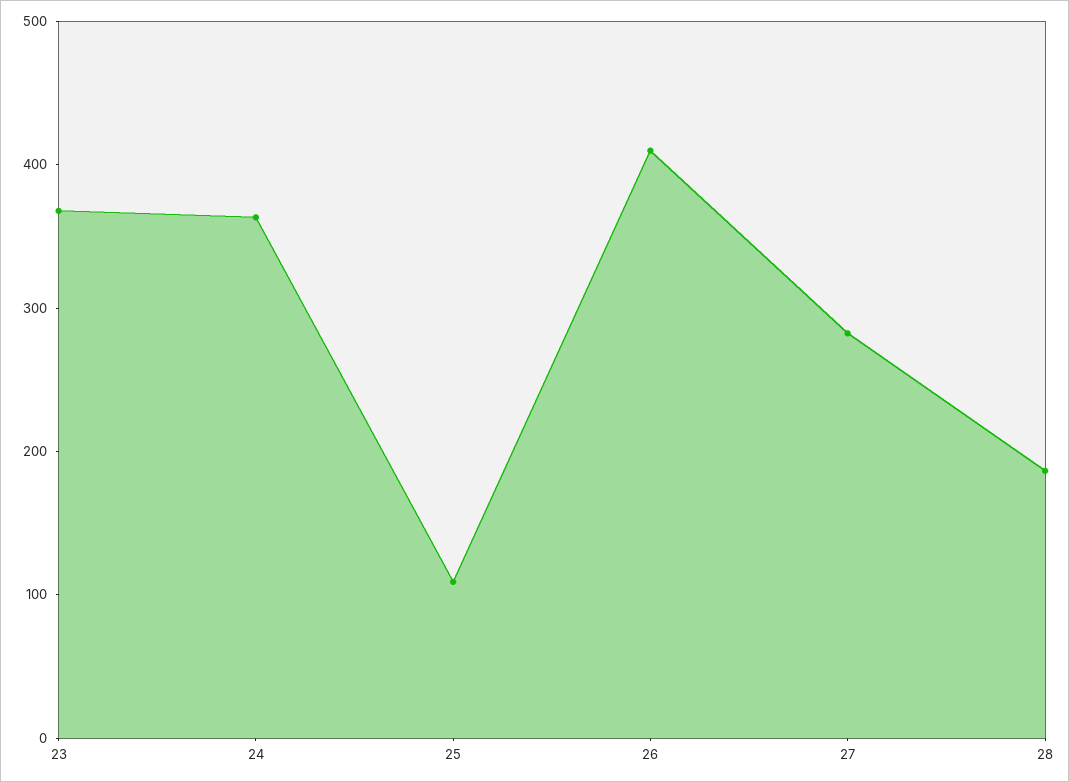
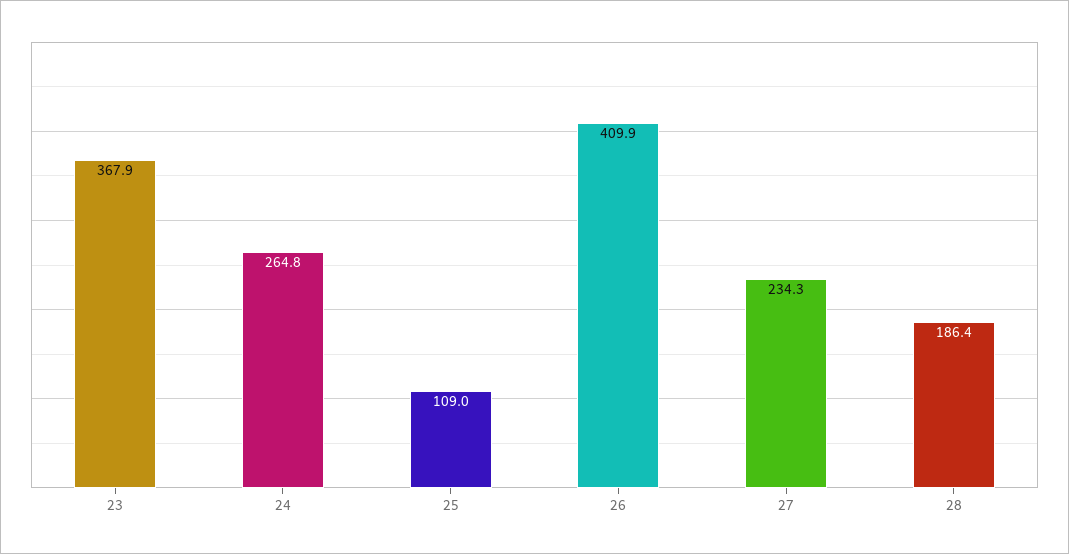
24: 360 -> 264.8
27: 280 -> 234.3

